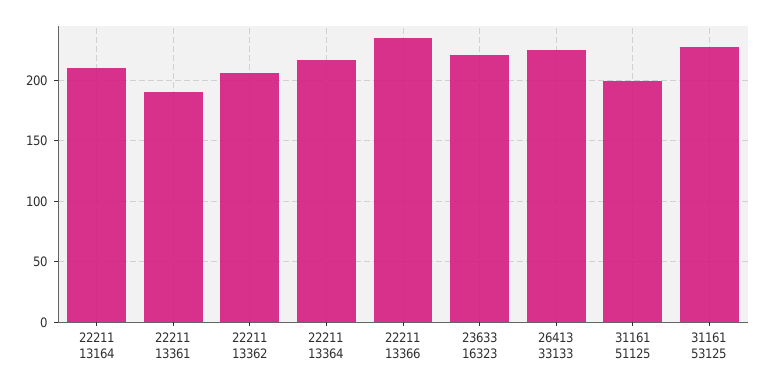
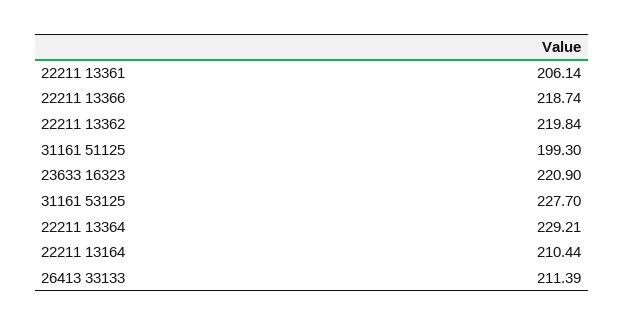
22211 13361: 190 -> 206.14
22211 13362: 205 -> 219.84
22211 13364: 215 -> 229.21
22211 13366: 235 -> 218.74
26413 33133: 225 -> 211.39

